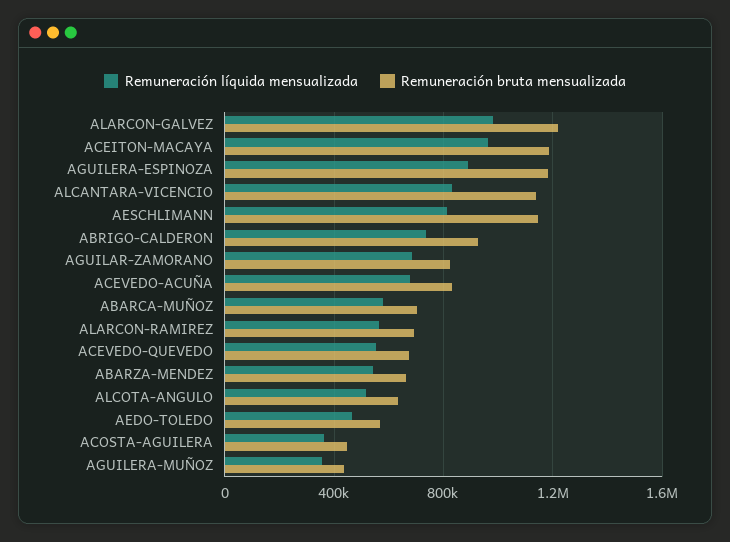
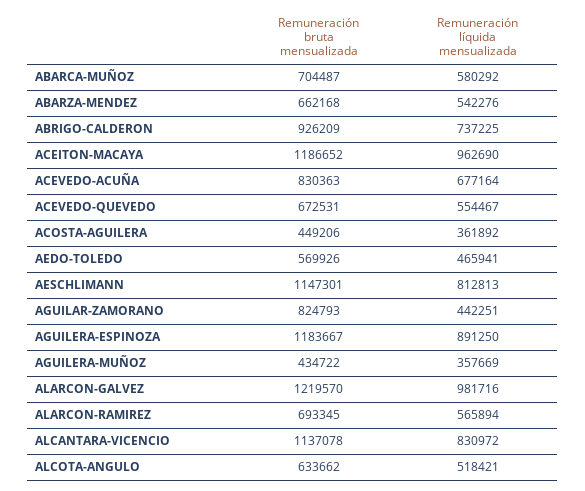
Remuneración líquida mensualizada, AGUILAR-ZAMORANO: 700000 -> 442251

